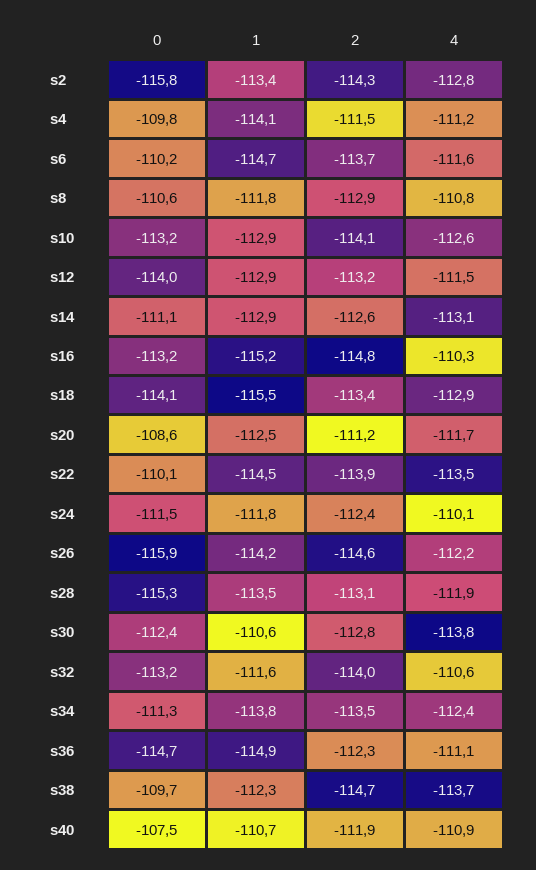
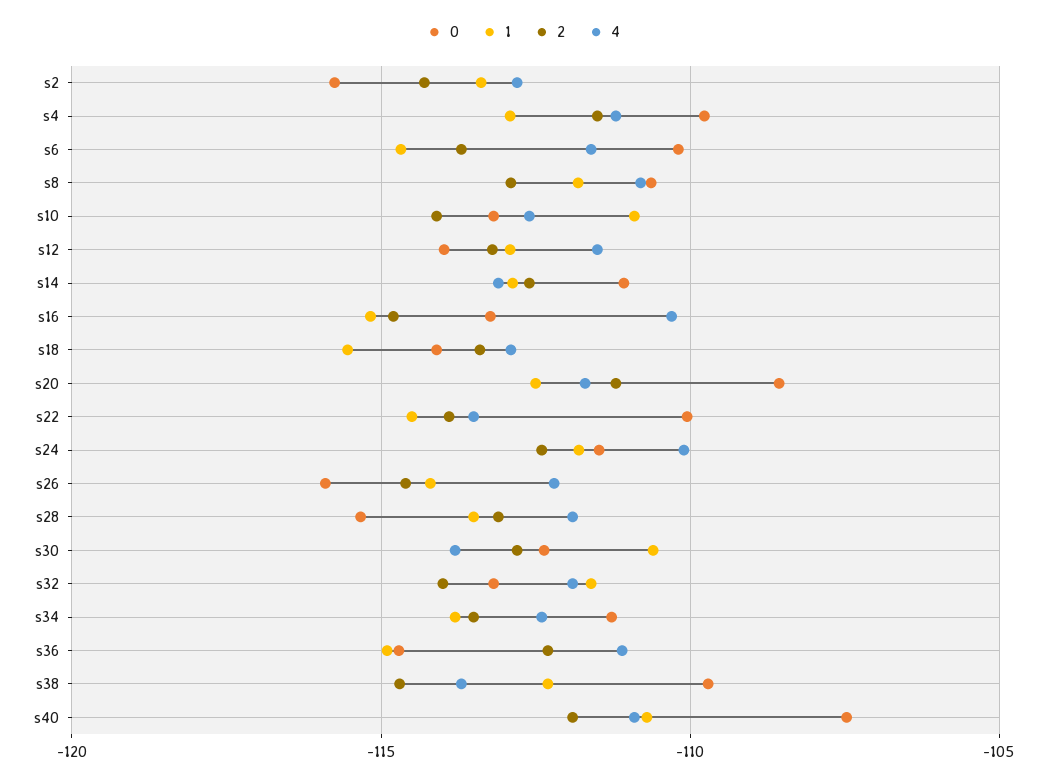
1, s4: -114.1 -> -113
1, s10: -112.9 -> -111
4, s32: -110.6 -> -112

